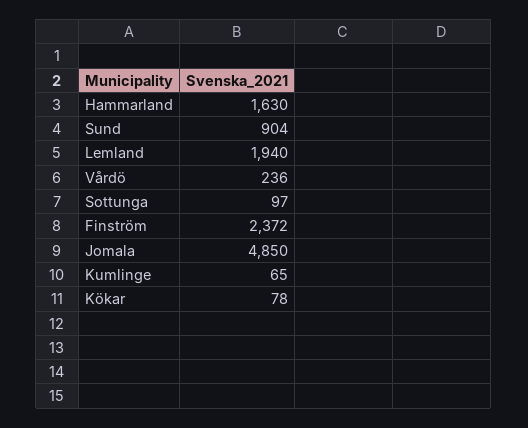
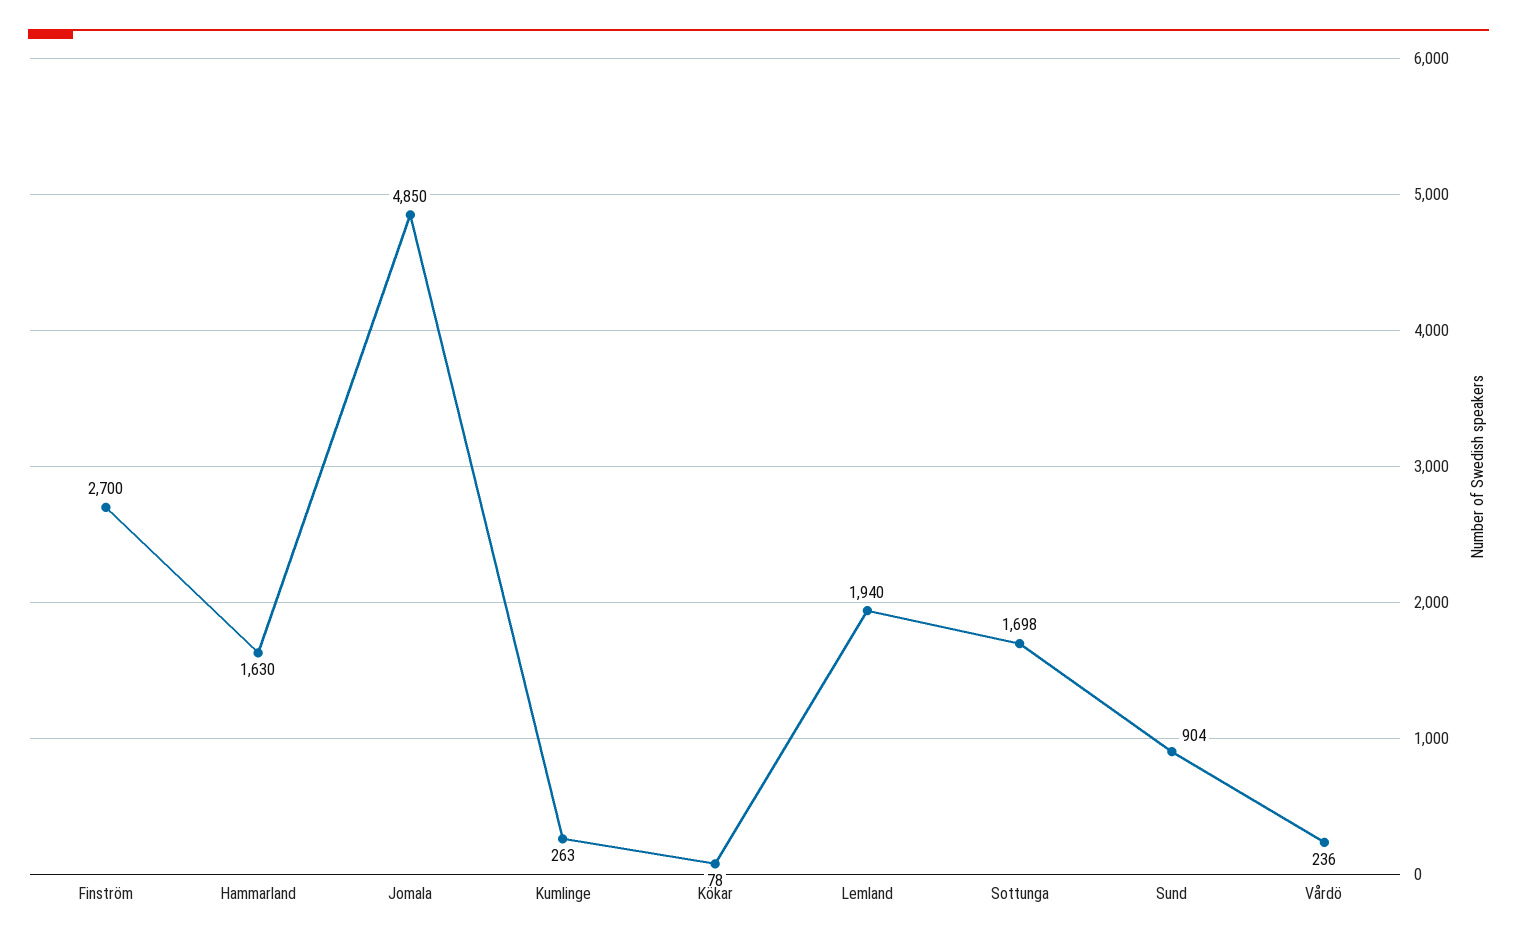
Sottunga: 97 -> 1698
Finström: 2372 -> 2700
Kumlinge: 65 -> 263

